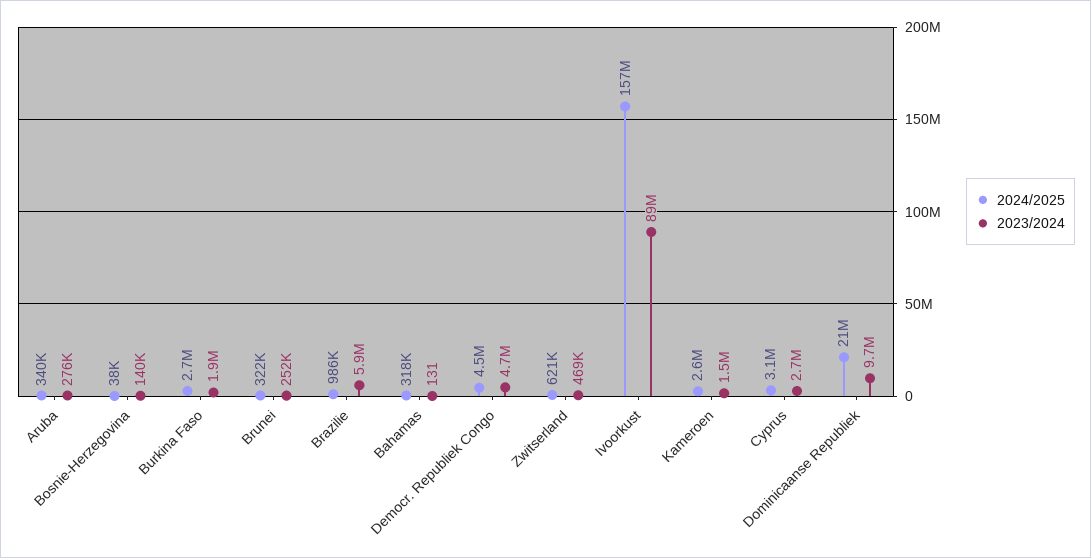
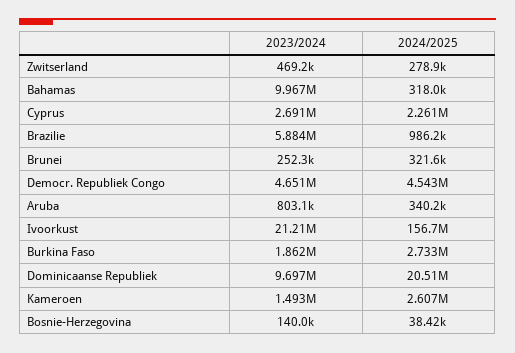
2023/2024, Aruba: 276000 -> 803100
2023/2024, Bahamas: 131 -> 9967000
2024/2025, Zwitserland: 621000 -> 278900
2023/2024, Ivoorkust: 89000000 -> 21210000
2024/2025, Cyprus: 3100000 -> 2261000

